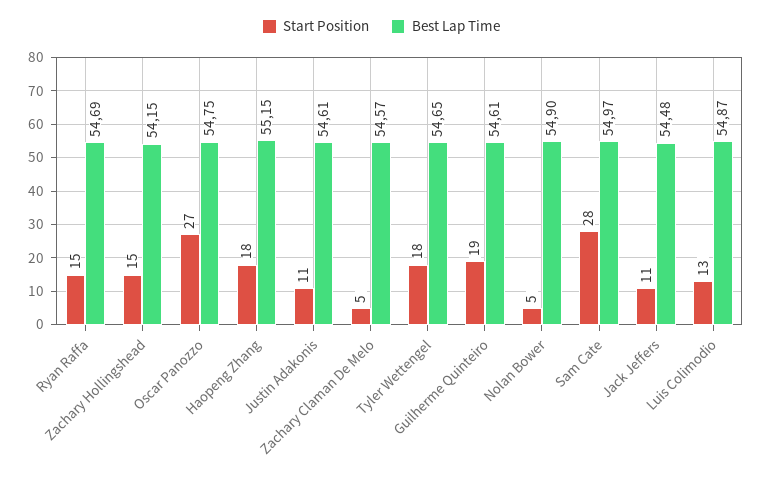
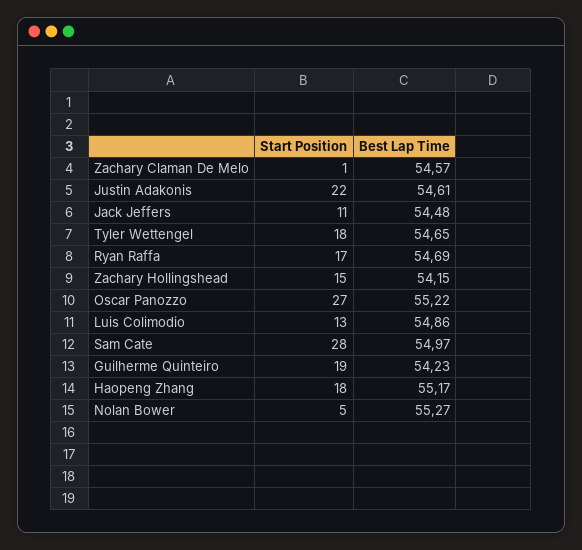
Start Position, Ryan Raffa: 15 -> 17
Best Lap Time, Oscar Panozzo: 54.75 -> 55.22
Best Lap Time, Haopeng Zhang: 55.15 -> 55.17
Start Position, Justin Adakonis: 11 -> 22
Start Position, Zachary Claman De Melo: 5 -> 1
Best Lap Time, Guilherme Quinteiro: 54.61 -> 54.23
Best Lap Time, Nolan Bower: 54.9 -> 55.27
Best Lap Time, Luis Colimodio: 54.87 -> 54.86

